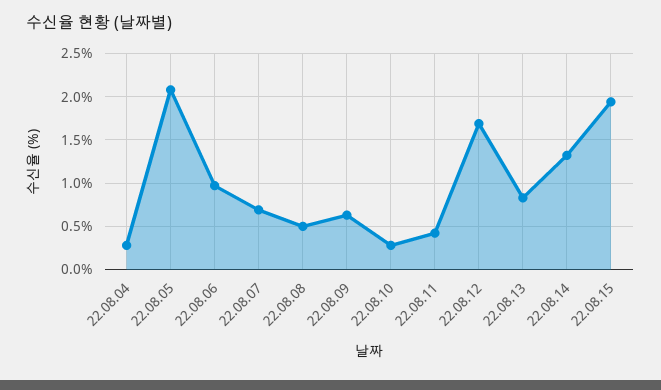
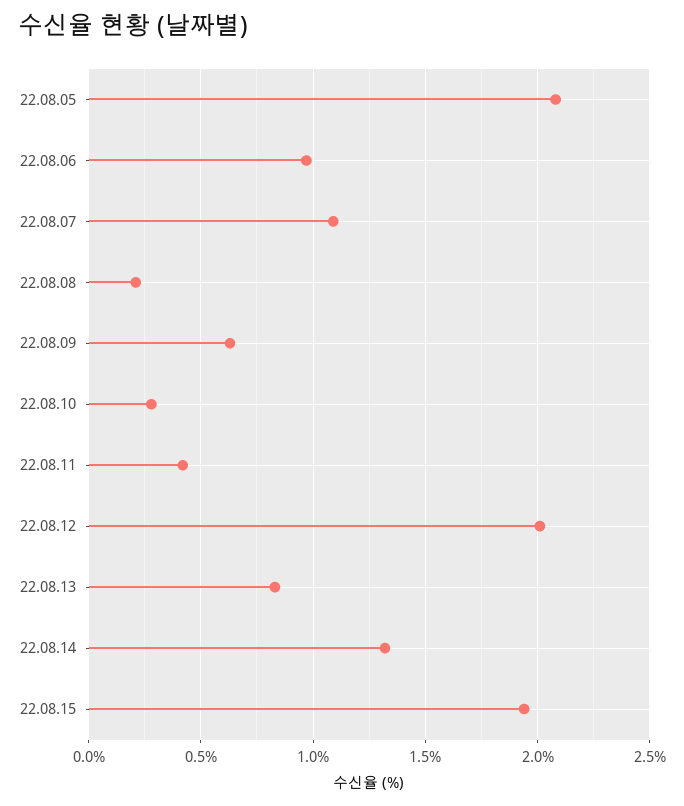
22.08.04: 0.3 -> none
22.08.07: 0.7 -> 1.1
22.08.08: 0.5 -> 0.2
22.08.12: 1.7 -> 2

